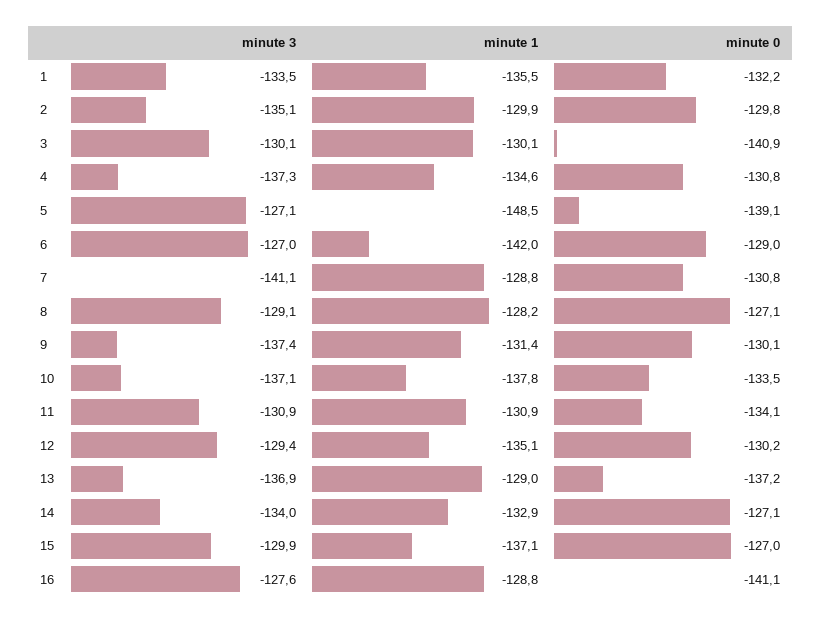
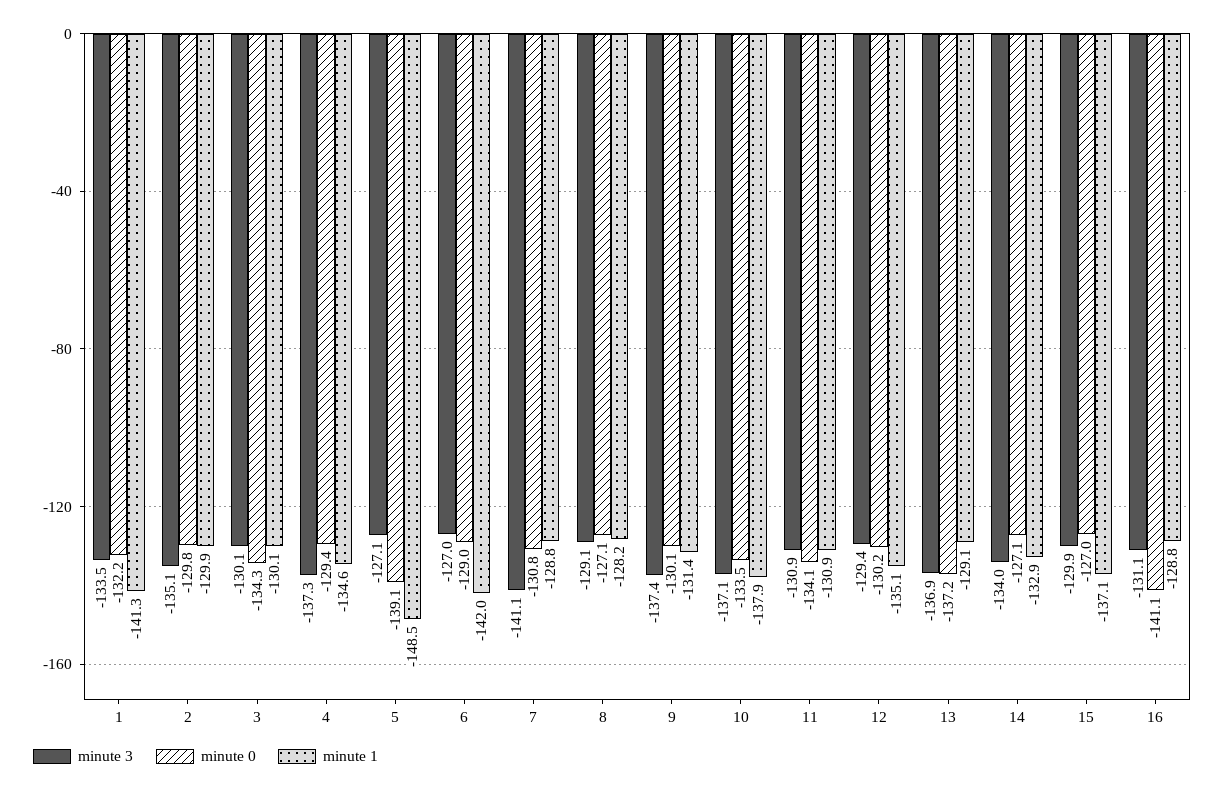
minute 1, 1: -135.5 -> -141.3
minute 0, 3: -140.9 -> -134.3
minute 0, 4: -130.8 -> -129.4
minute 1, 10: -137.8 -> -137.9
minute 1, 13: -129 -> -129.1
minute 3, 16: -127.6 -> -131.1

